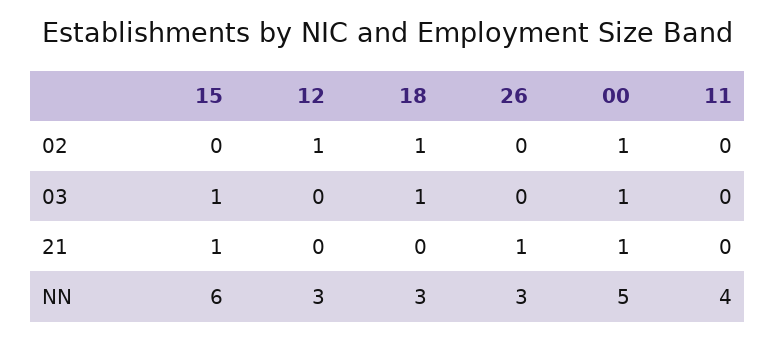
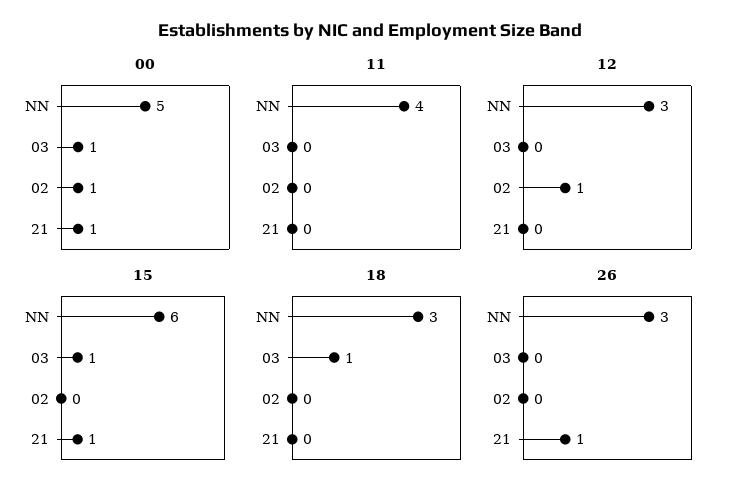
18, 02: 1 -> 0

